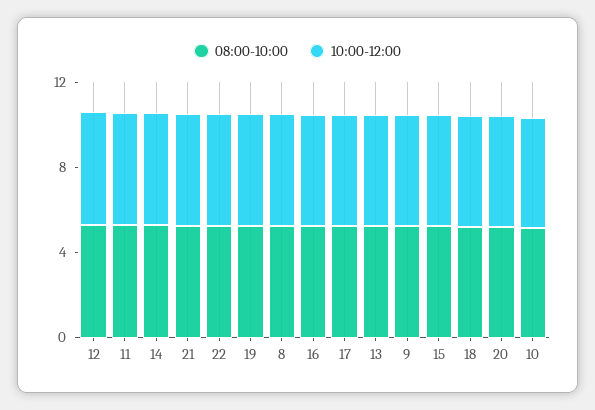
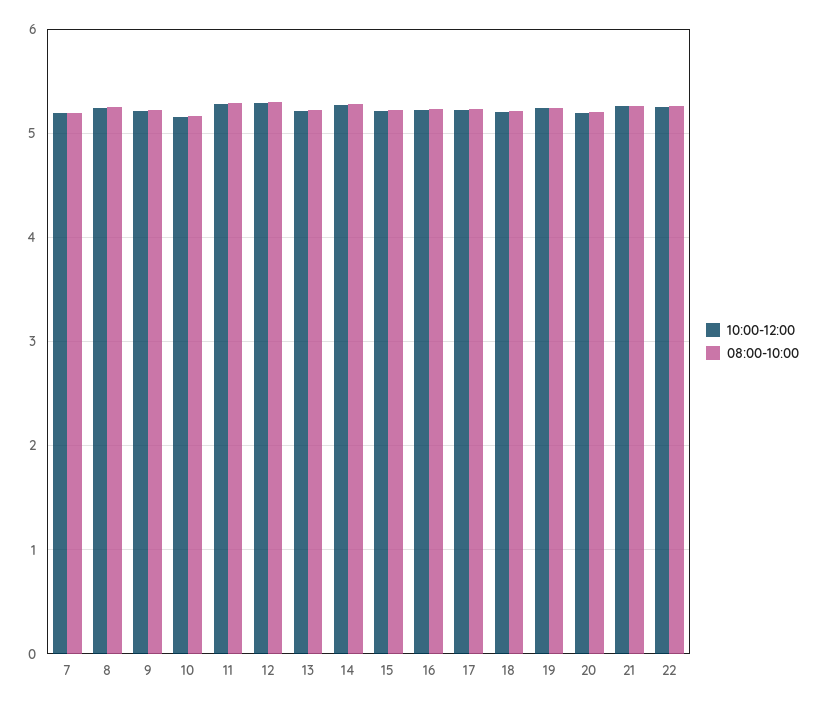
10:00-12:00, 7: none -> 5.2
08:00-10:00, 7: none -> 5.2

